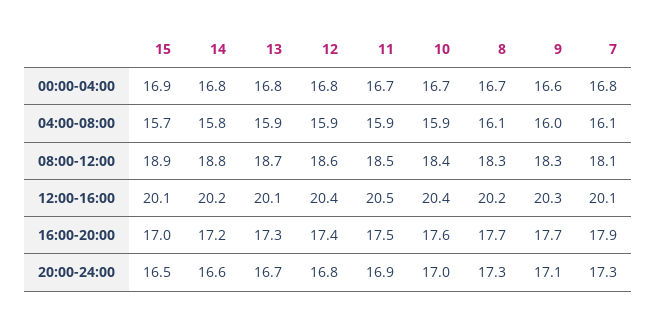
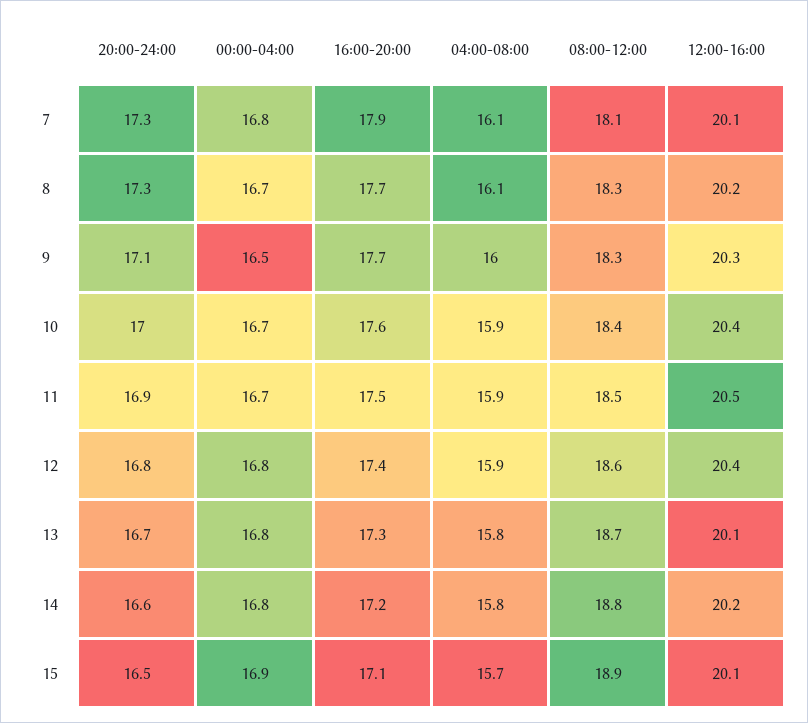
9, 00:00-04:00: 16.6 -> 16.5
13, 04:00-08:00: 15.9 -> 15.8
15, 16:00-20:00: 17 -> 17.1

